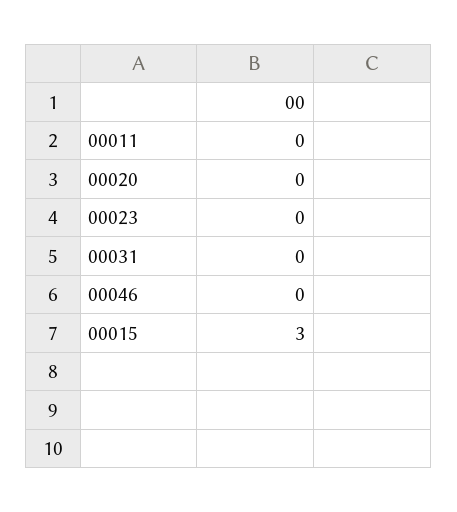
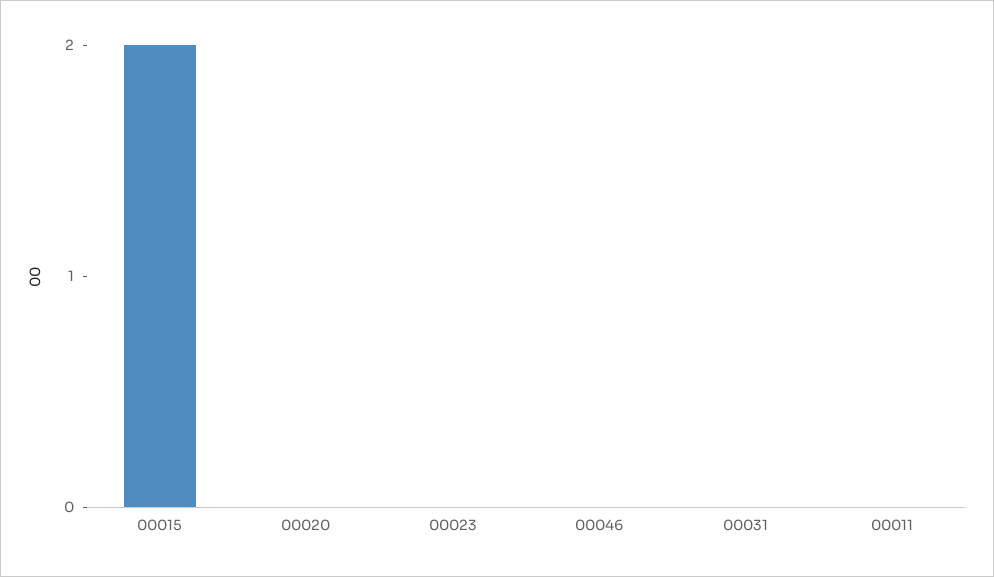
00015: 3 -> 2

